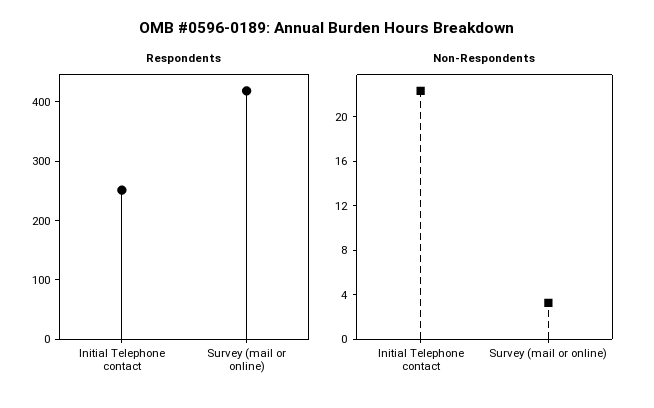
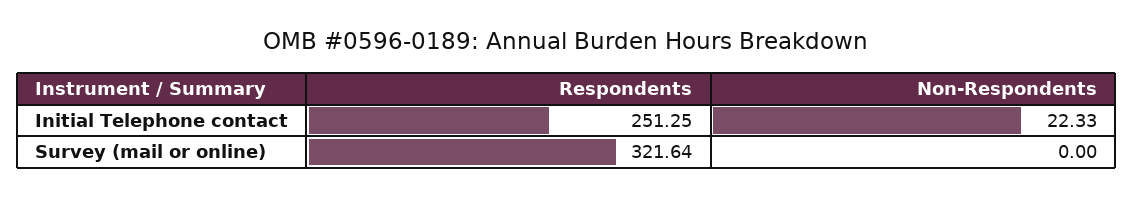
Respondents, Survey (mail or online): 420 -> 321.64
Non-Respondents, Survey (mail or online): 3 -> 0

